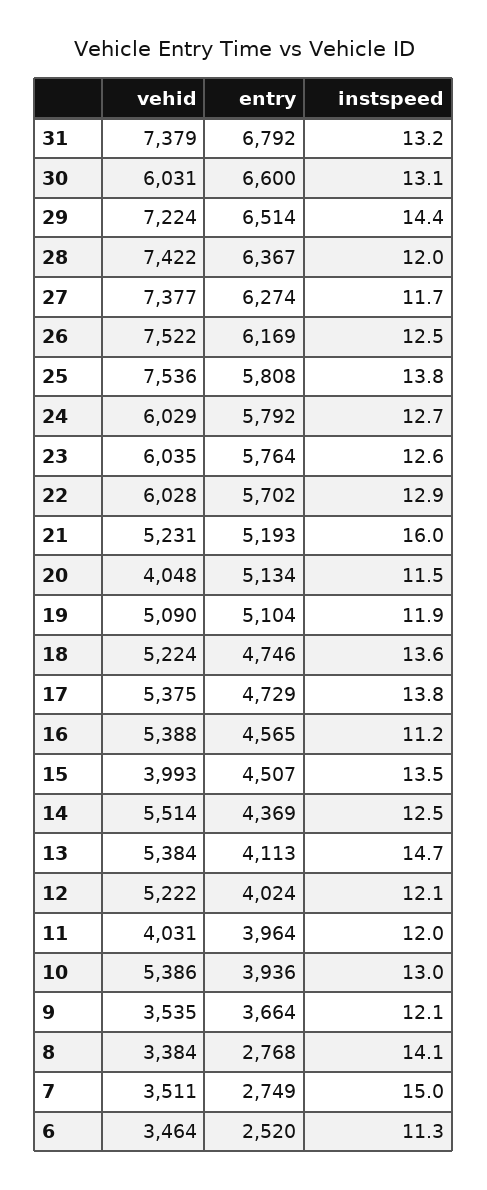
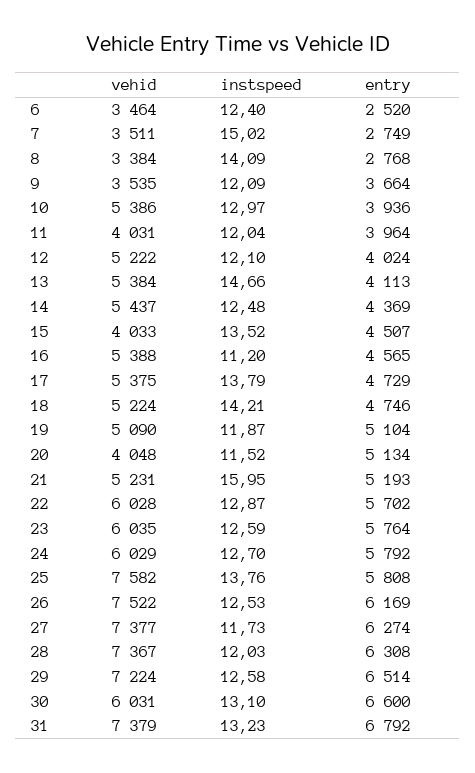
instspeed, 29: 14.4 -> 12.58
vehid, 28: 7422 -> 7367
entry, 28: 6367 -> 6308
vehid, 25: 7536 -> 7582
instspeed, 18: 13.6 -> 14.21
vehid, 15: 3993 -> 4033
vehid, 14: 5514 -> 5437
instspeed, 6: 11.3 -> 12.4

